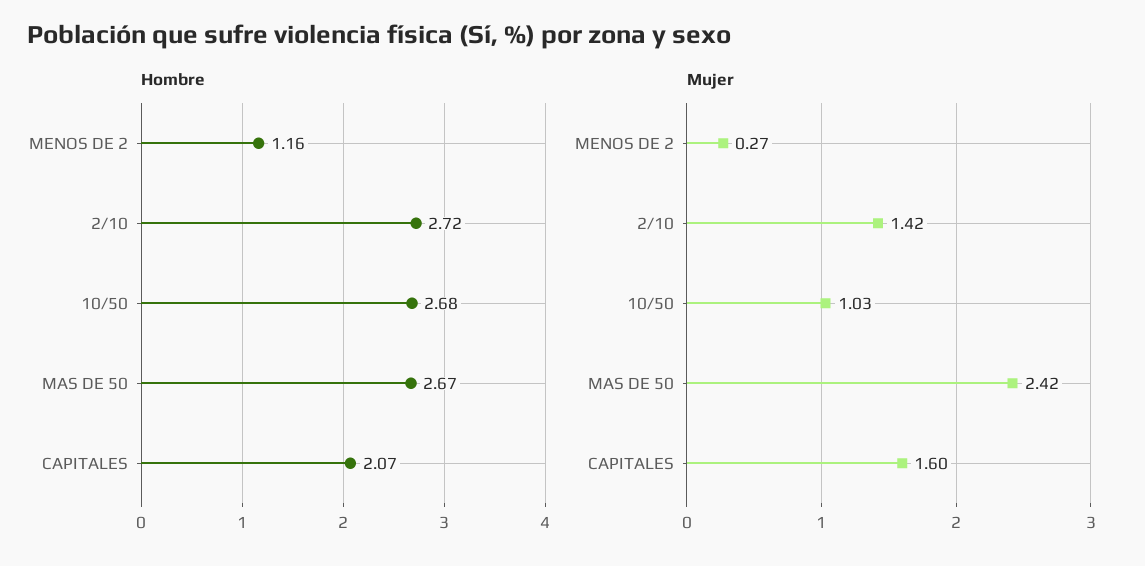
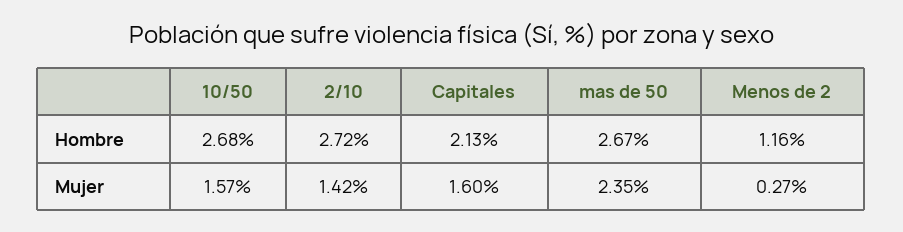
Hombre, CAPITALES: 2.07 -> 2.13
Mujer, 10/50: 1.03 -> 1.57
Mujer, MAS DE 50: 2.42 -> 2.35

